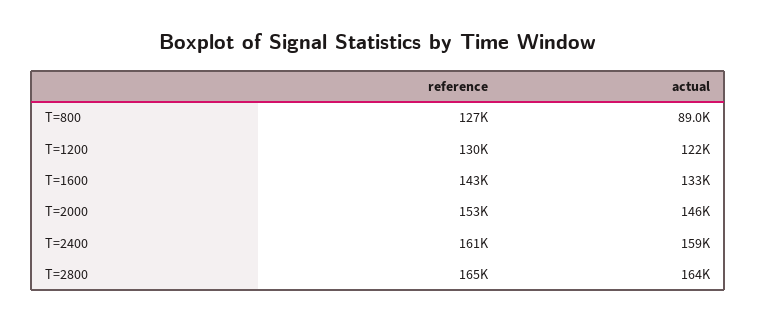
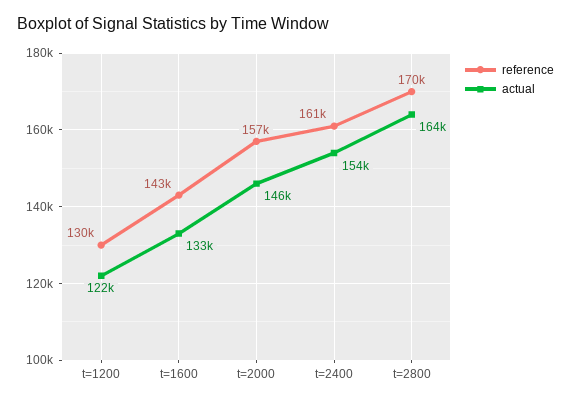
reference, T=800: 127000 -> none
actual, T=800: 89000 -> none
reference, T=2000: 153000 -> 157000
actual, T=2400: 159000 -> 154000
reference, T=2800: 165000 -> 170000

